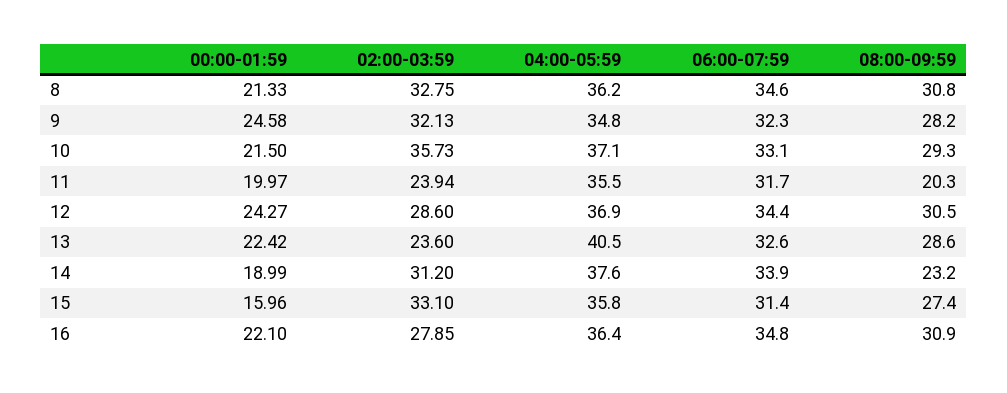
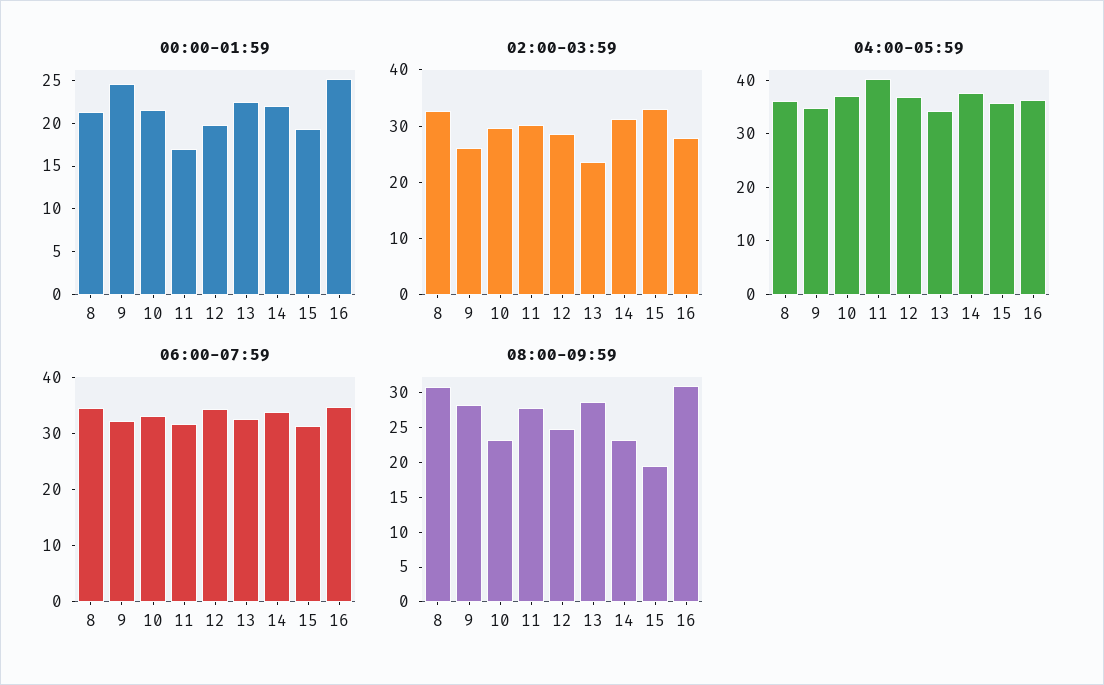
02:00-03:59, 9: 32.13 -> 26
02:00-03:59, 10: 35.73 -> 30
08:00-09:59, 10: 29.3 -> 22.5
00:00-01:59, 11: 19.97 -> 17
02:00-03:59, 11: 23.94 -> 30
04:00-05:59, 11: 35.5 -> 40
08:00-09:59, 11: 20.3 -> 27.5
00:00-01:59, 12: 24.27 -> 20
08:00-09:59, 12: 30.5 -> 25
04:00-05:59, 13: 40.5 -> 34
00:00-01:59, 14: 18.99 -> 22
00:00-01:59, 15: 15.96 -> 19
08:00-09:59, 15: 27.4 -> 20
00:00-01:59, 16: 22.1 -> 25

